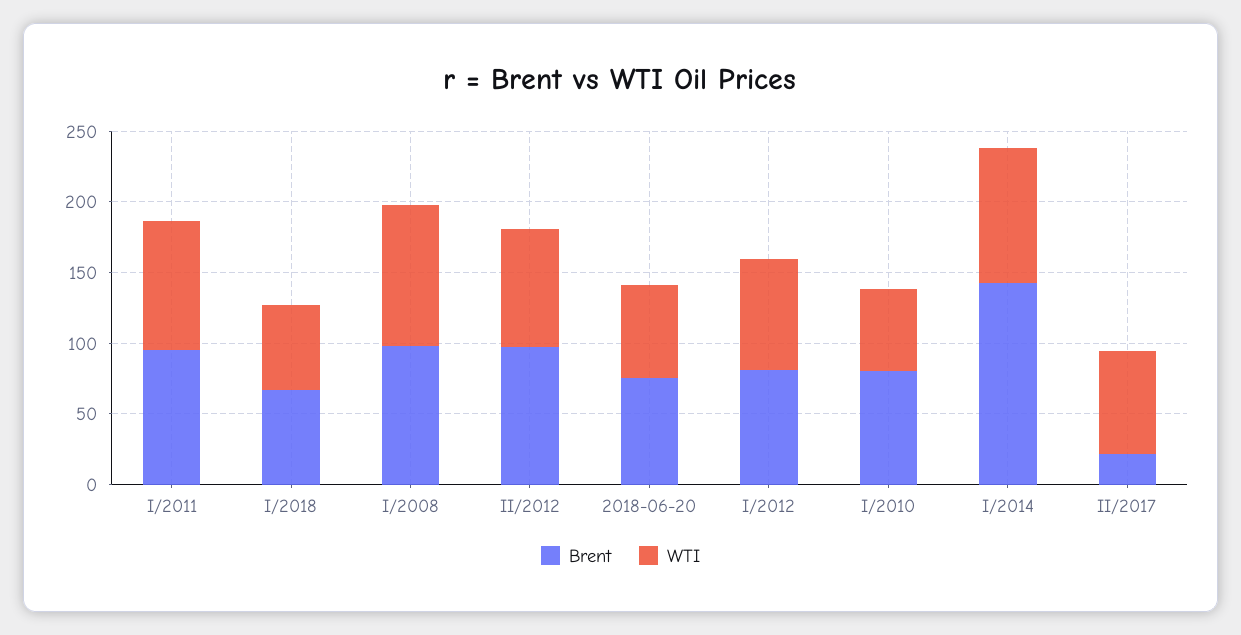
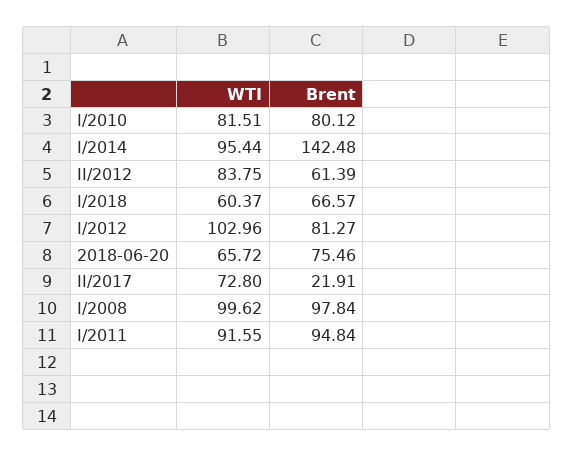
Brent, II/2012: 100 -> 61.39
WTI, I/2012: 80 -> 102.96
WTI, I/2010: 60 -> 81.51

